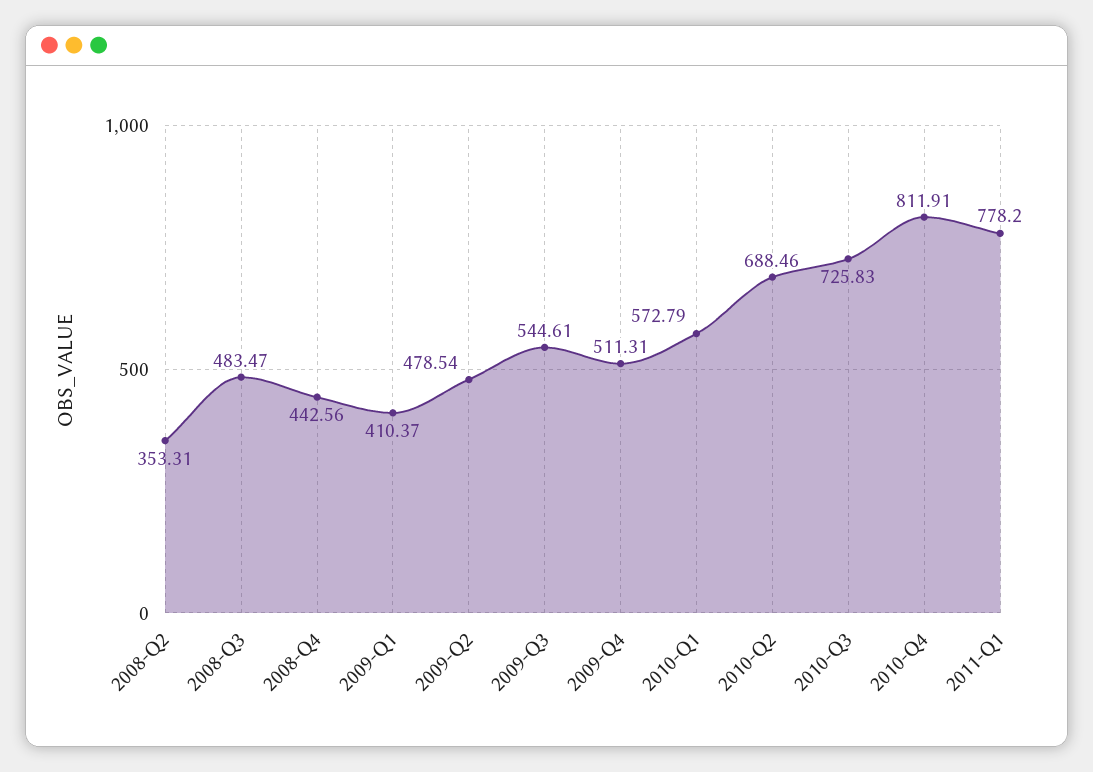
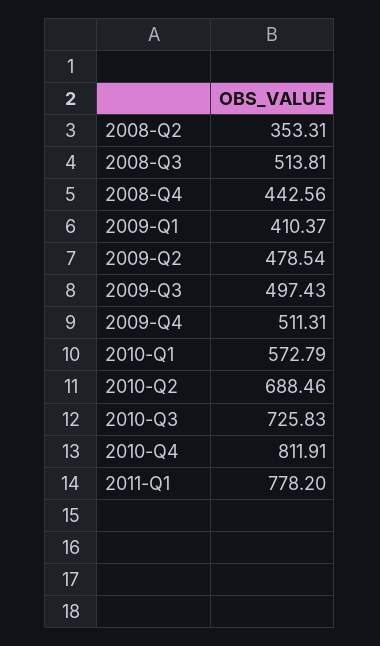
2008-Q3: 483.47 -> 513.81
2009-Q3: 544.61 -> 497.43

